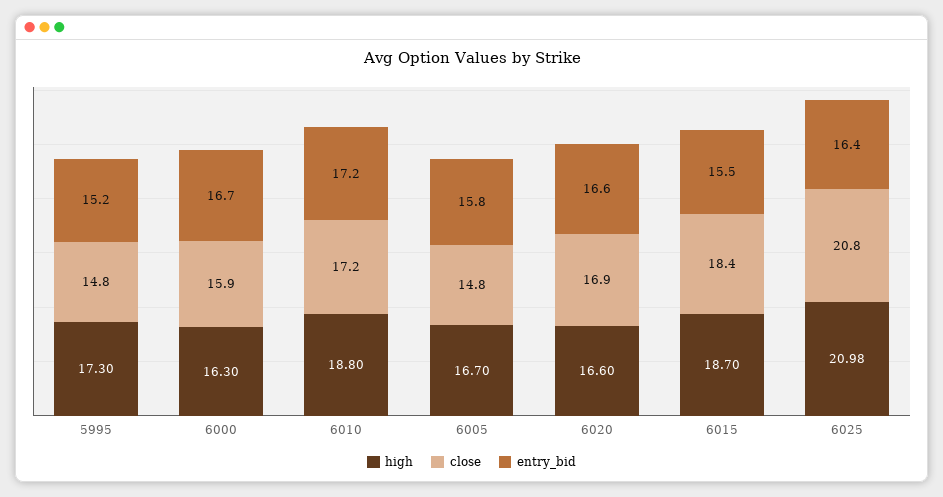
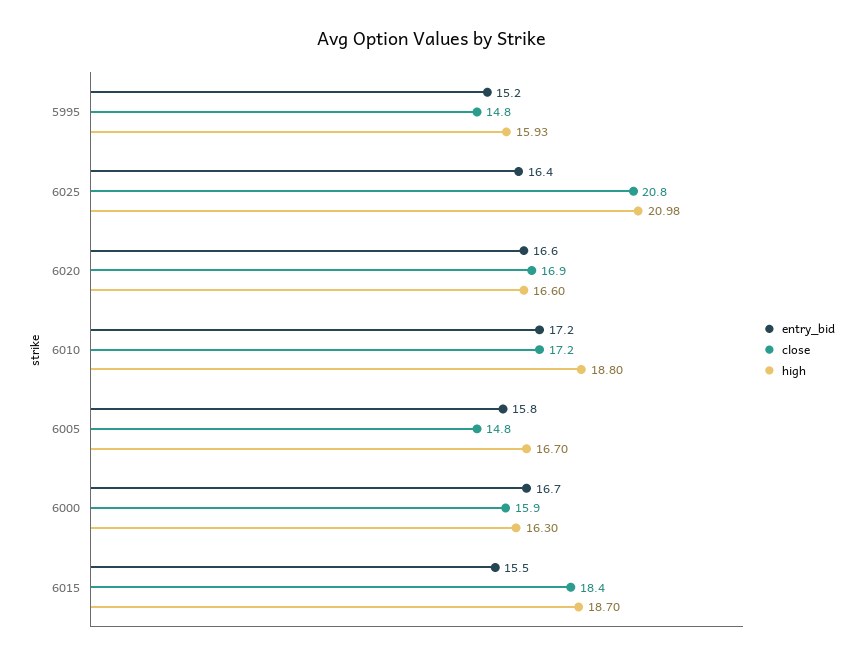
high, 5995: 17.3 -> 15.93

